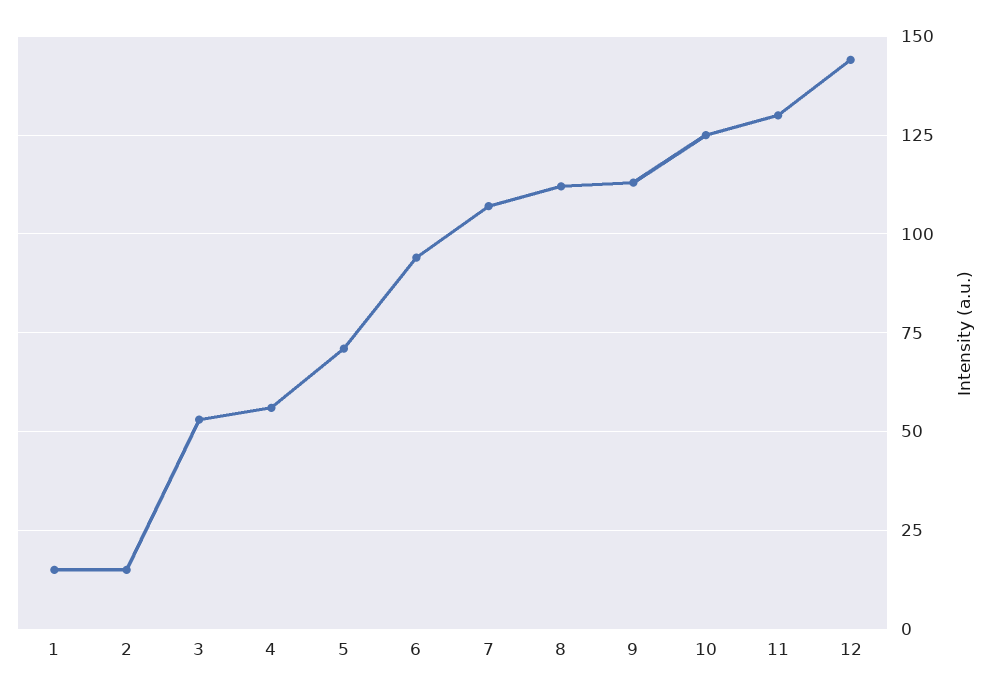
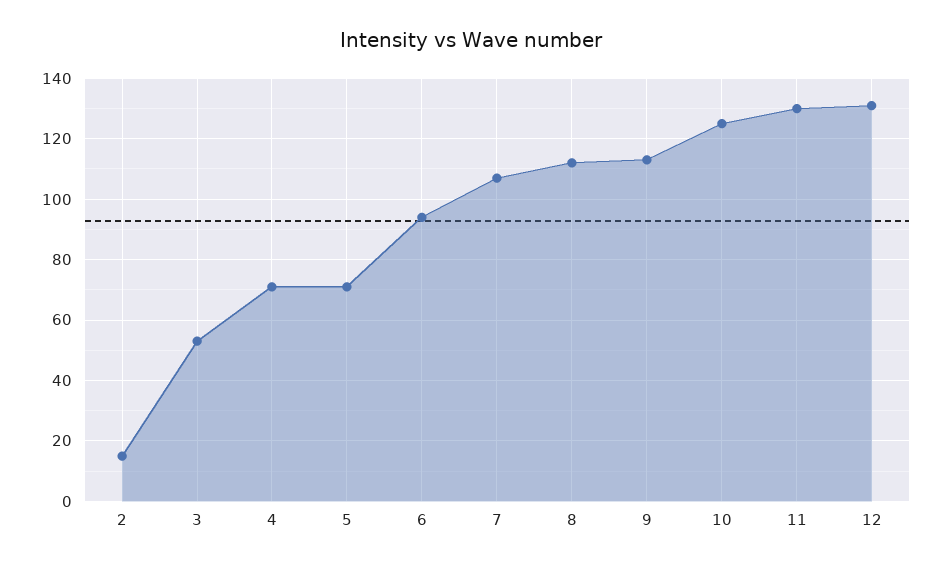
1: 15 -> none
4: 55 -> 70
12: 145 -> 130

